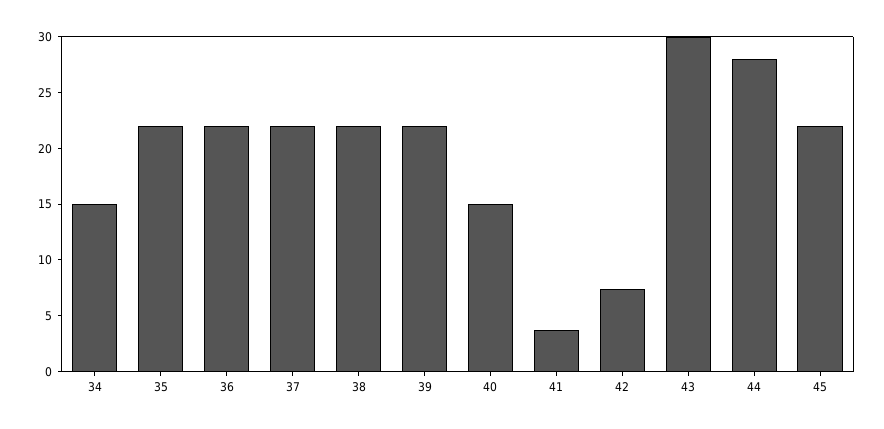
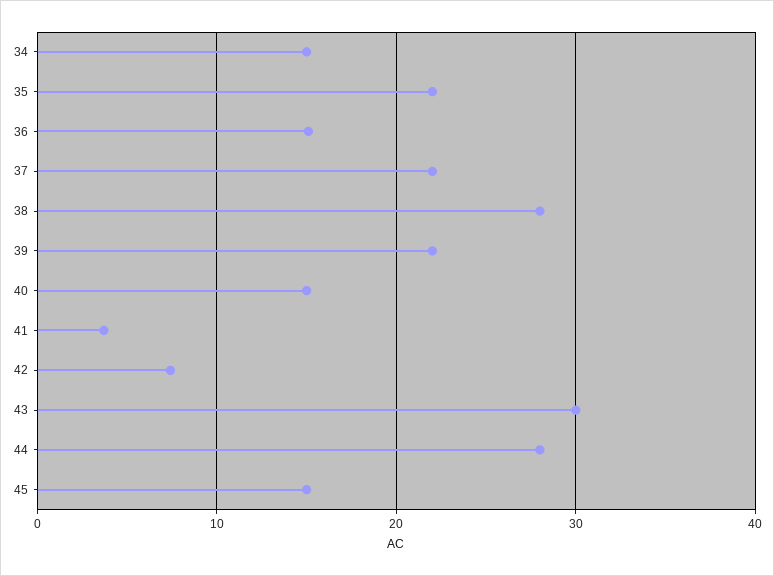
36: 22 -> 15
38: 22 -> 28
45: 22 -> 15

